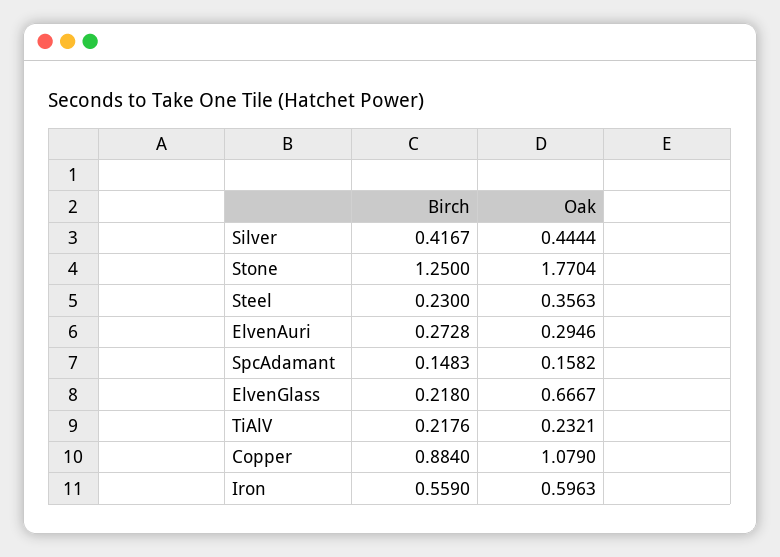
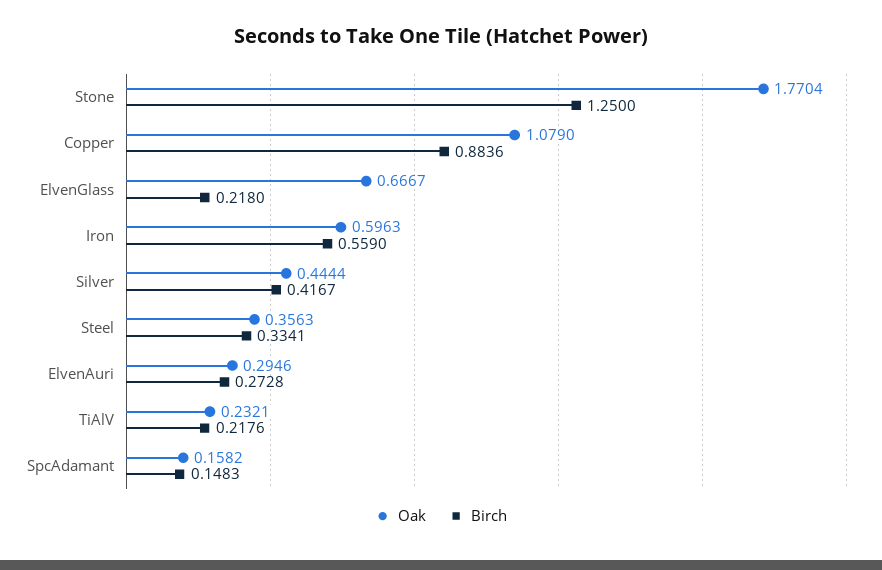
Birch, Steel: 0.23 -> 0.3341
Birch, Copper: 0.884 -> 0.8836

